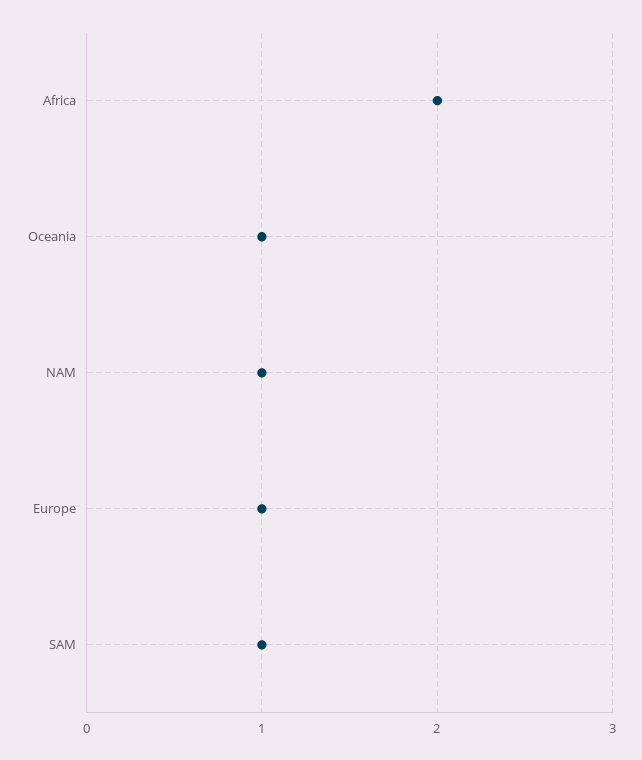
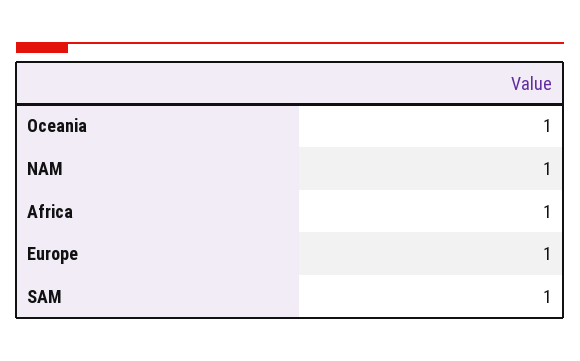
Africa: 2 -> 1

